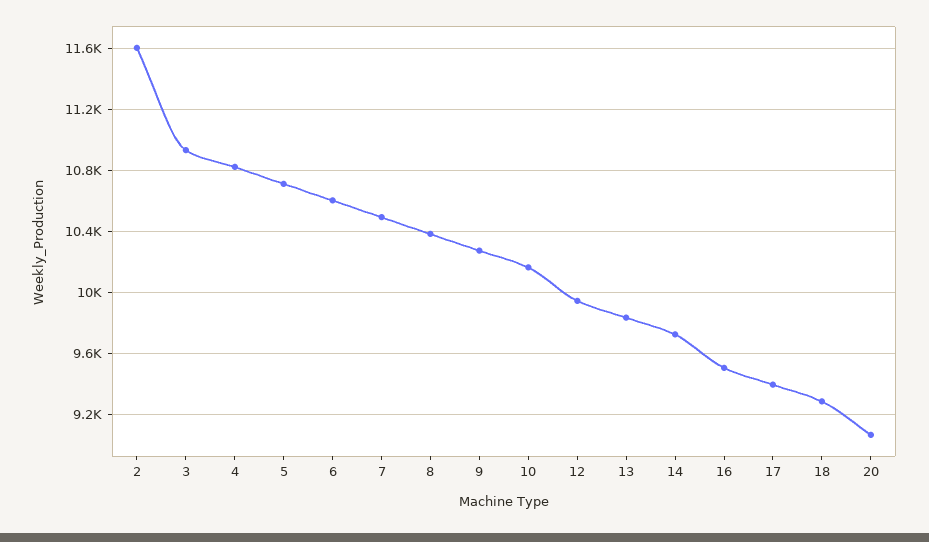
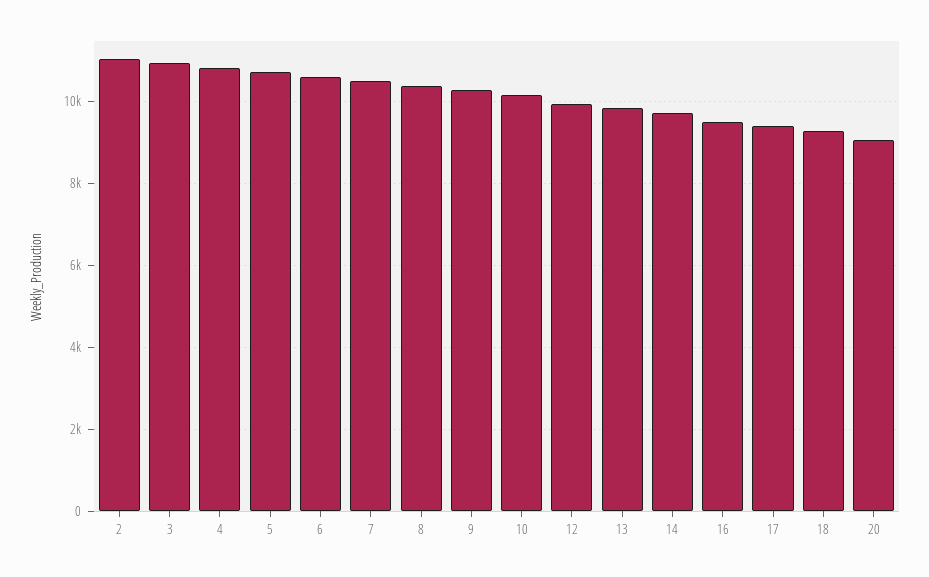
2: 11600 -> 11000

